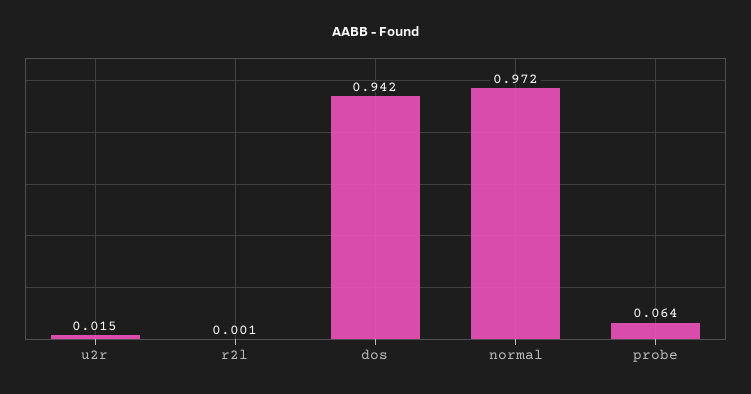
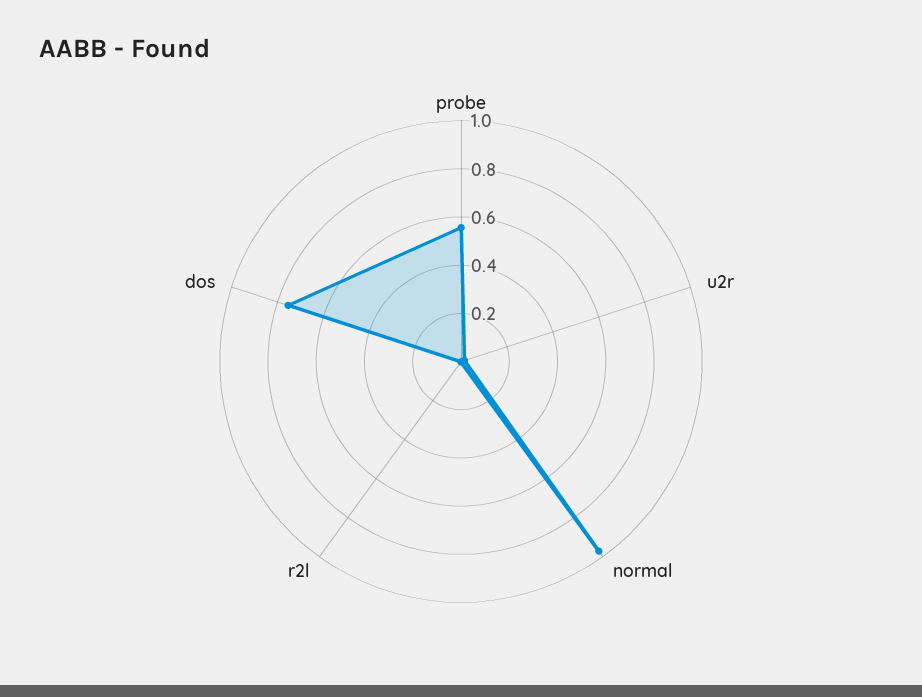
dos: 0.942 -> 0.75
probe: 0.064 -> 0.55

